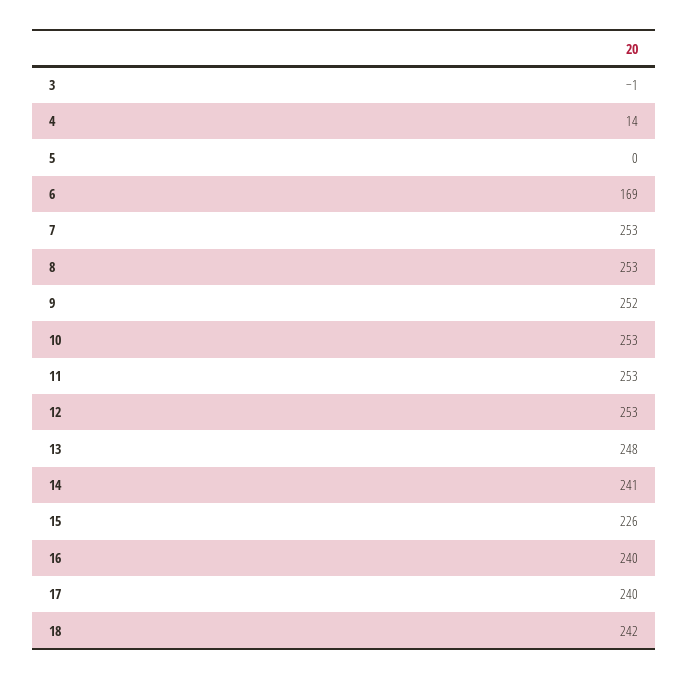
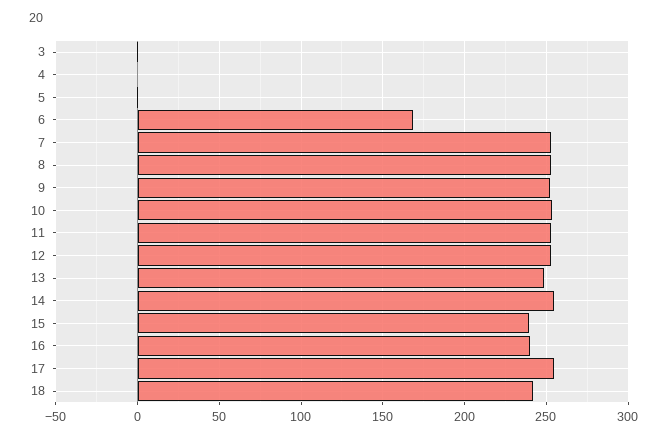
4: 14 -> 0
14: 241 -> 255
15: 226 -> 240
17: 240 -> 255

